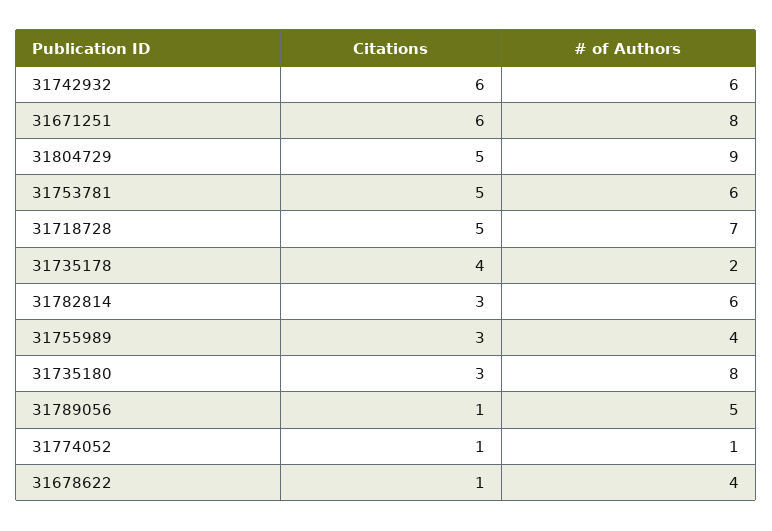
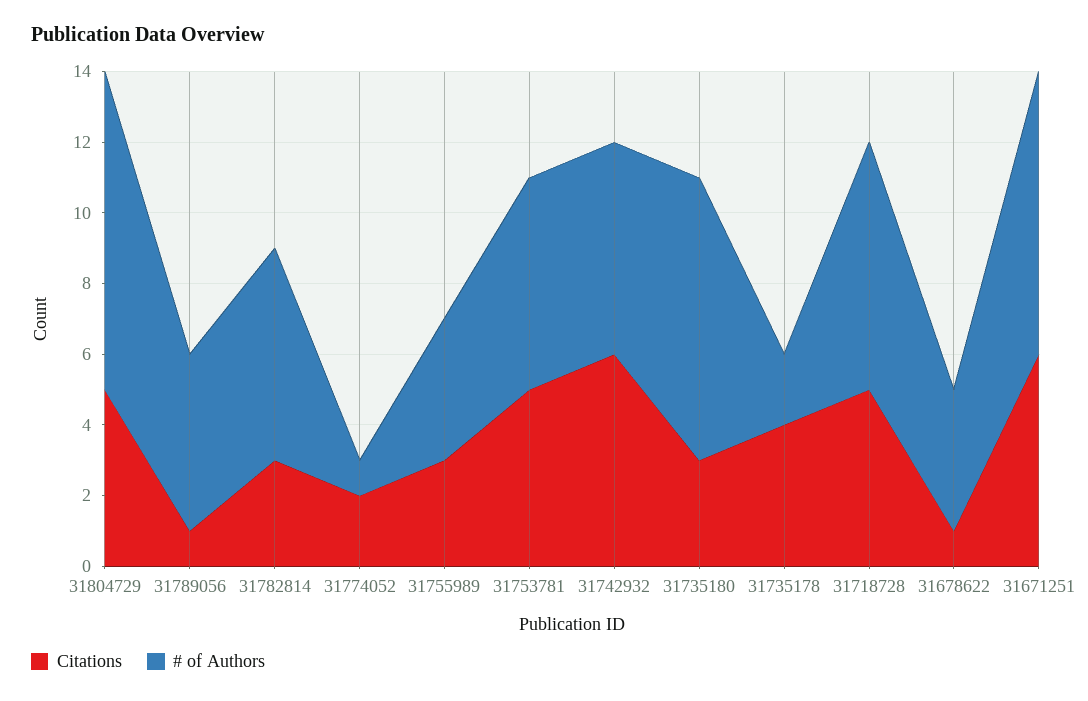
Citations, 31774052: 1 -> 2

